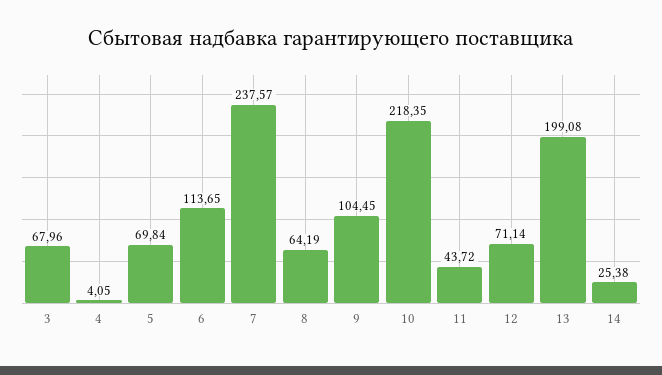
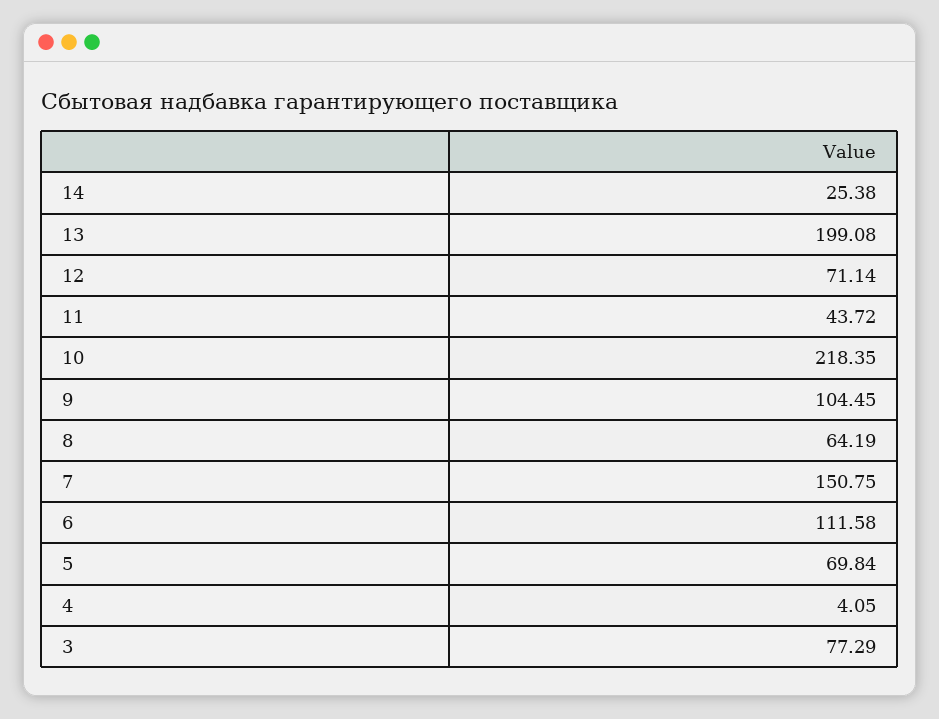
3: 67.96 -> 77.29
6: 113.65 -> 111.58
7: 237.57 -> 150.75

